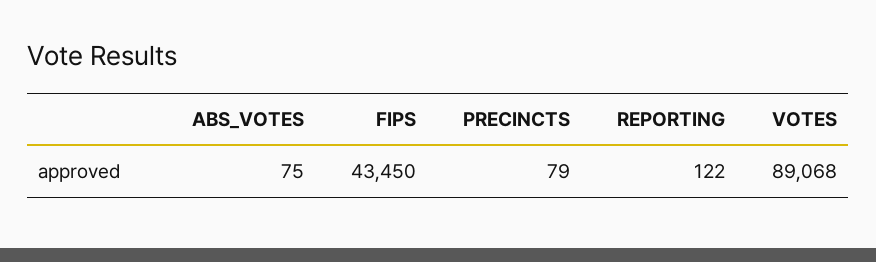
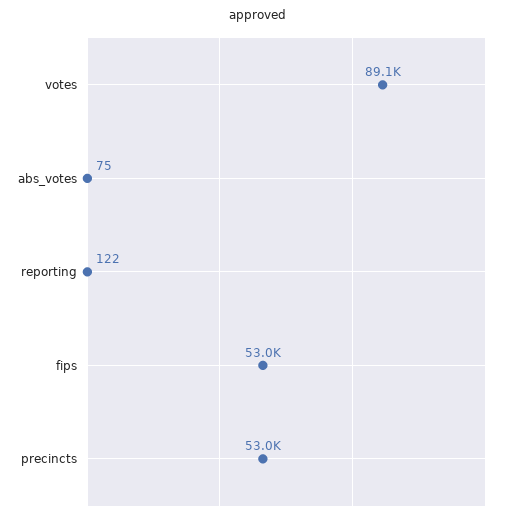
FIPS: 43450 -> 53000
PRECINCTS: 79 -> 53000

